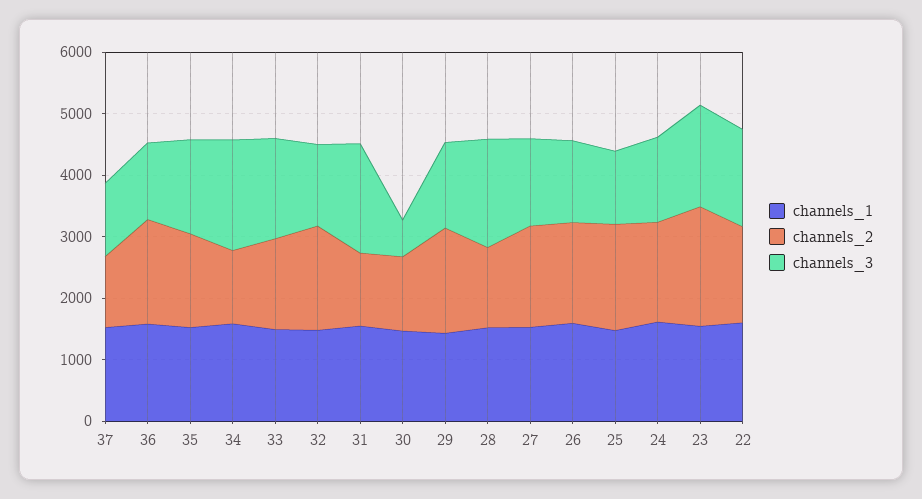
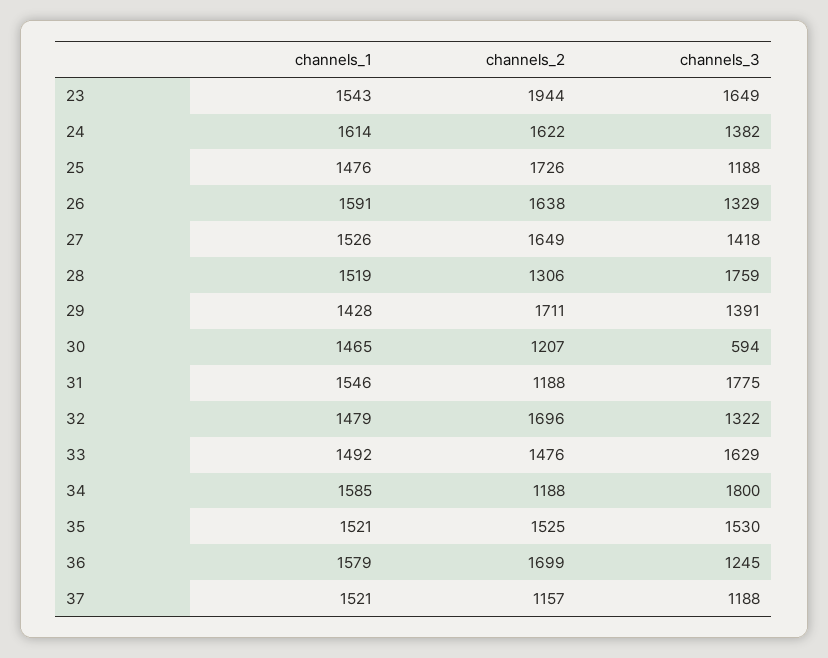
channels_1, 22: 1600 -> none
channels_2, 22: 1600 -> none
channels_3, 22: 1600 -> none

